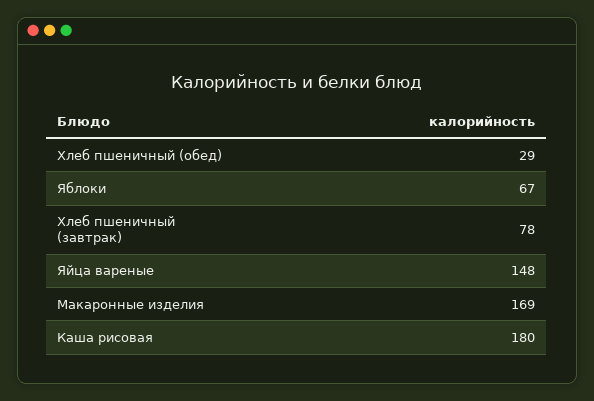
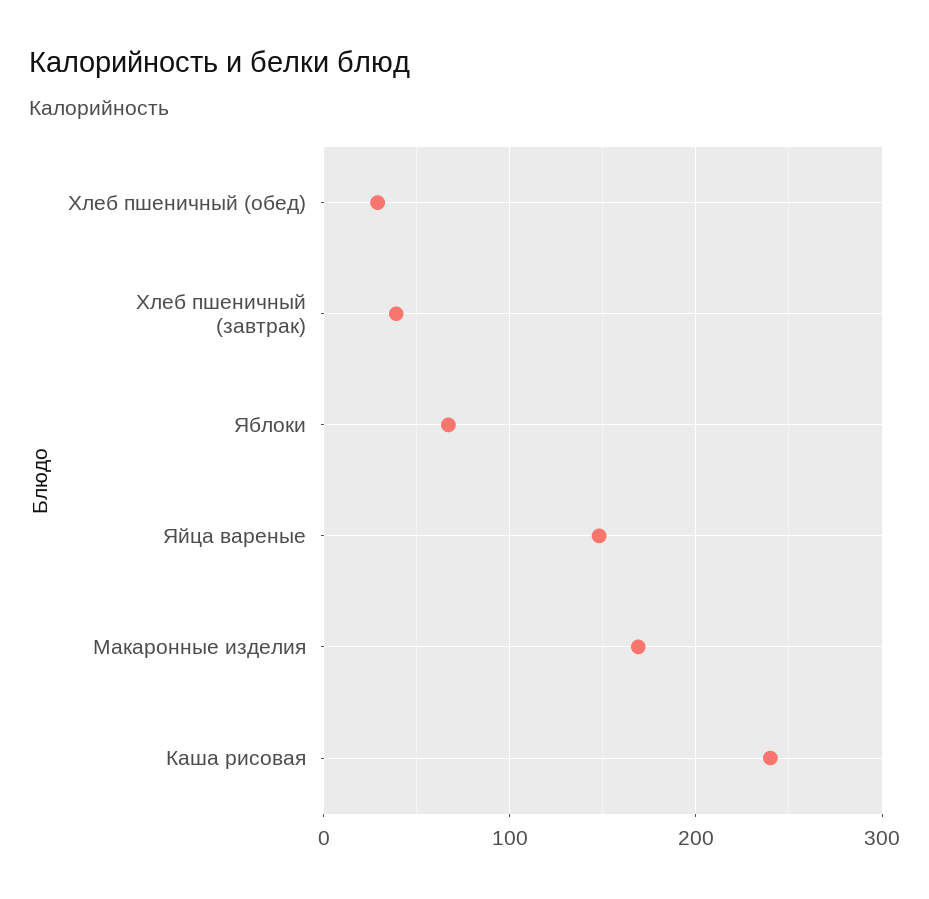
Хлеб пшеничный (завтрак): 78 -> 40
Каша рисовая: 180 -> 240

